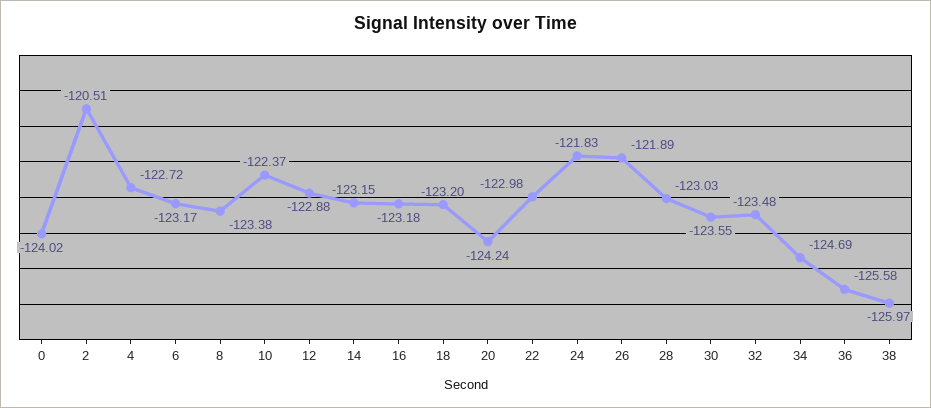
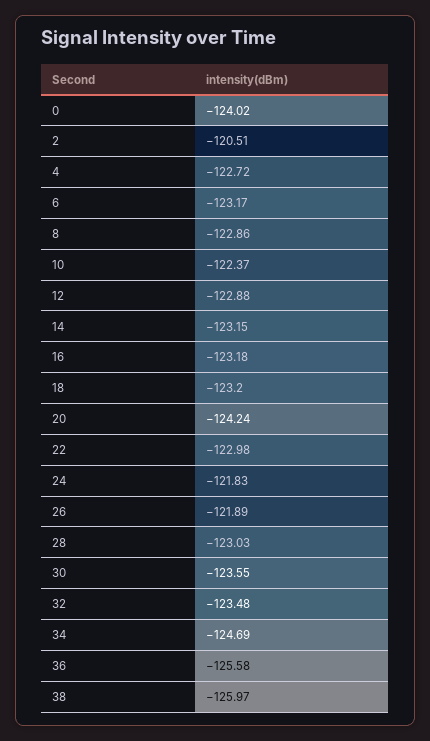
8: -123.38 -> -122.86

